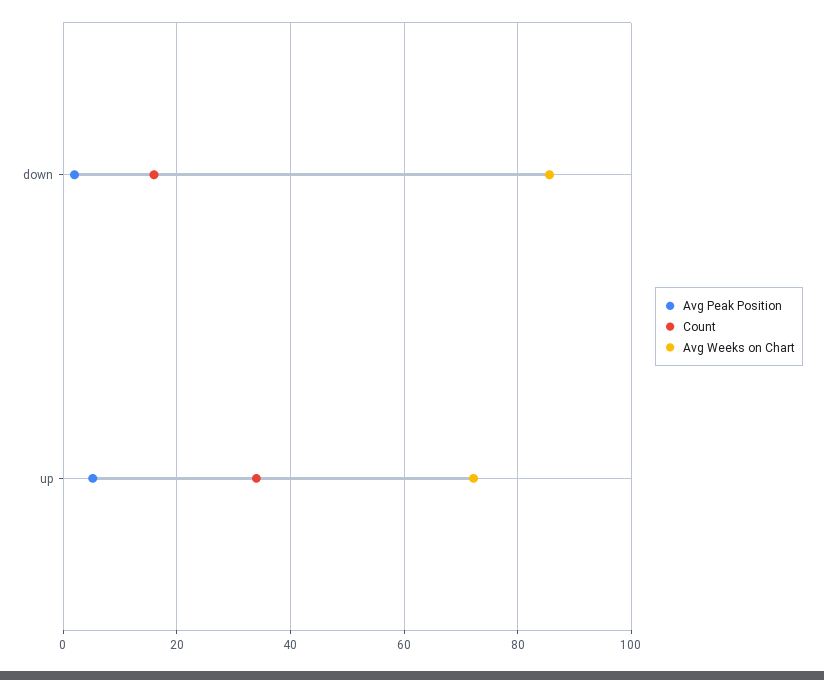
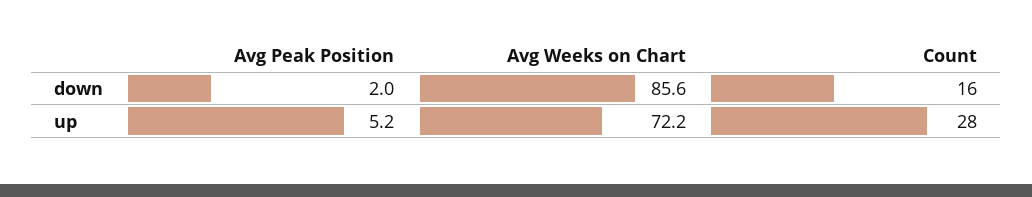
Count, up: 34 -> 28

